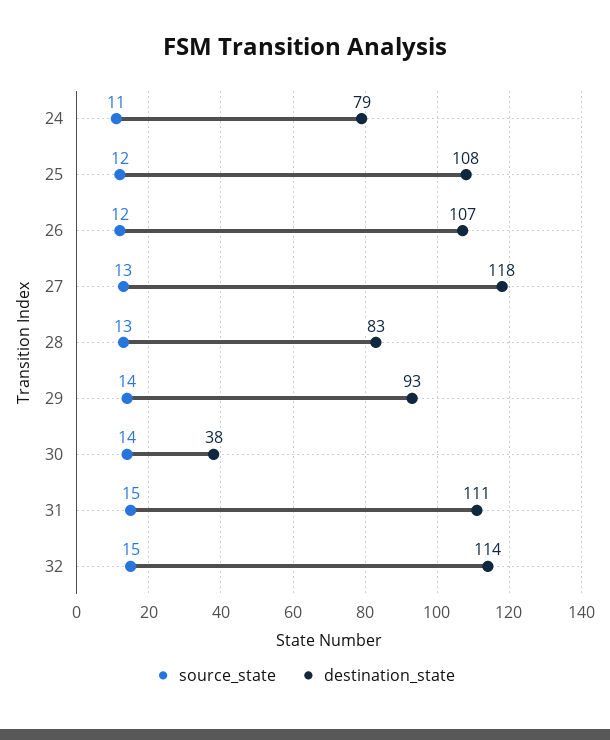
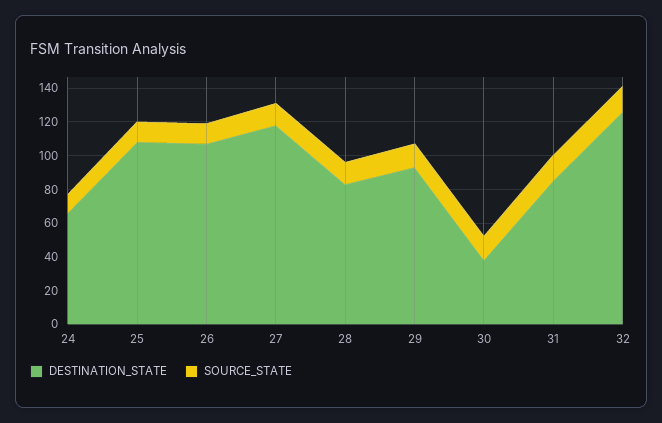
destination_state, 24: 79 -> 65
destination_state, 31: 111 -> 85
destination_state, 32: 114 -> 125

